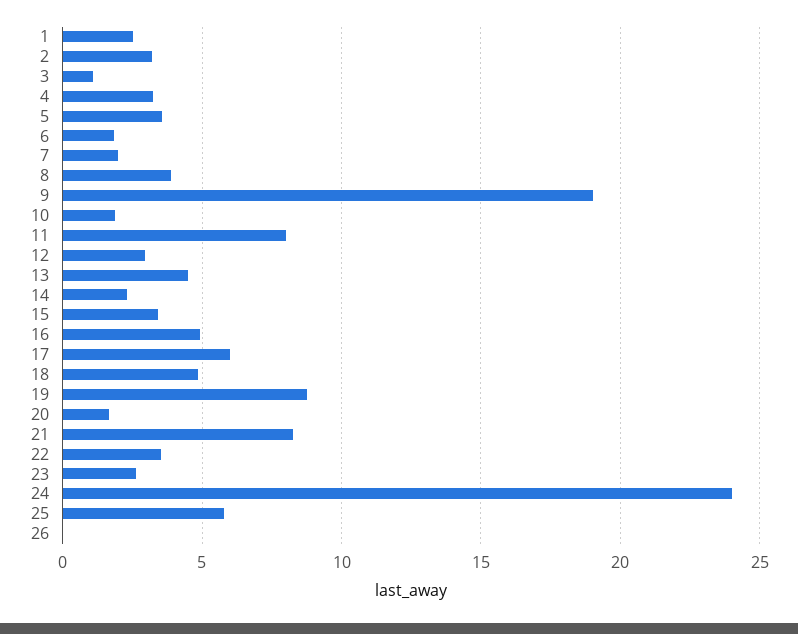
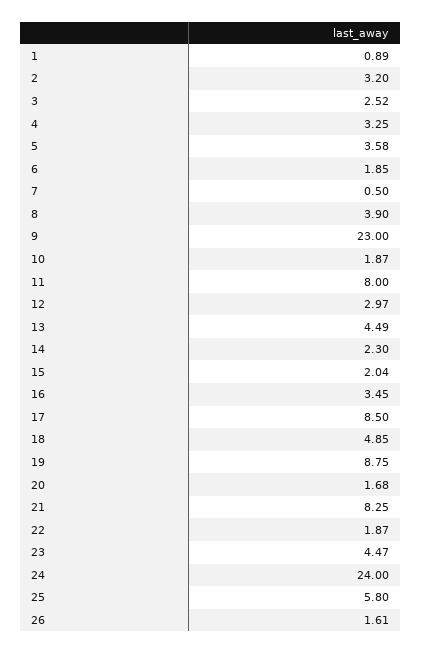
1: 2.5 -> 0.89
3: 1 -> 2.52
7: 2 -> 0.5
9: 19 -> 23
15: 3.5 -> 2.04
16: 5 -> 3.45
17: 6 -> 8.5
22: 3.5 -> 1.87
23: 2.5 -> 4.47
26: 0 -> 1.61

